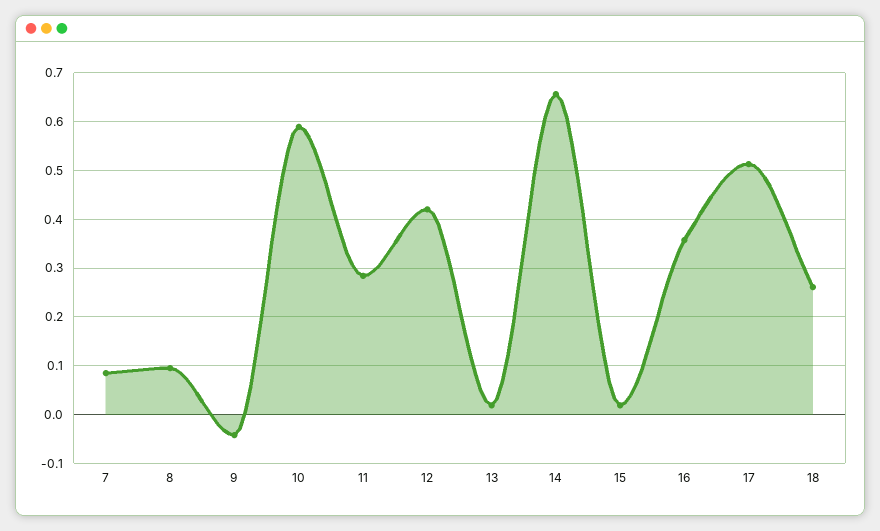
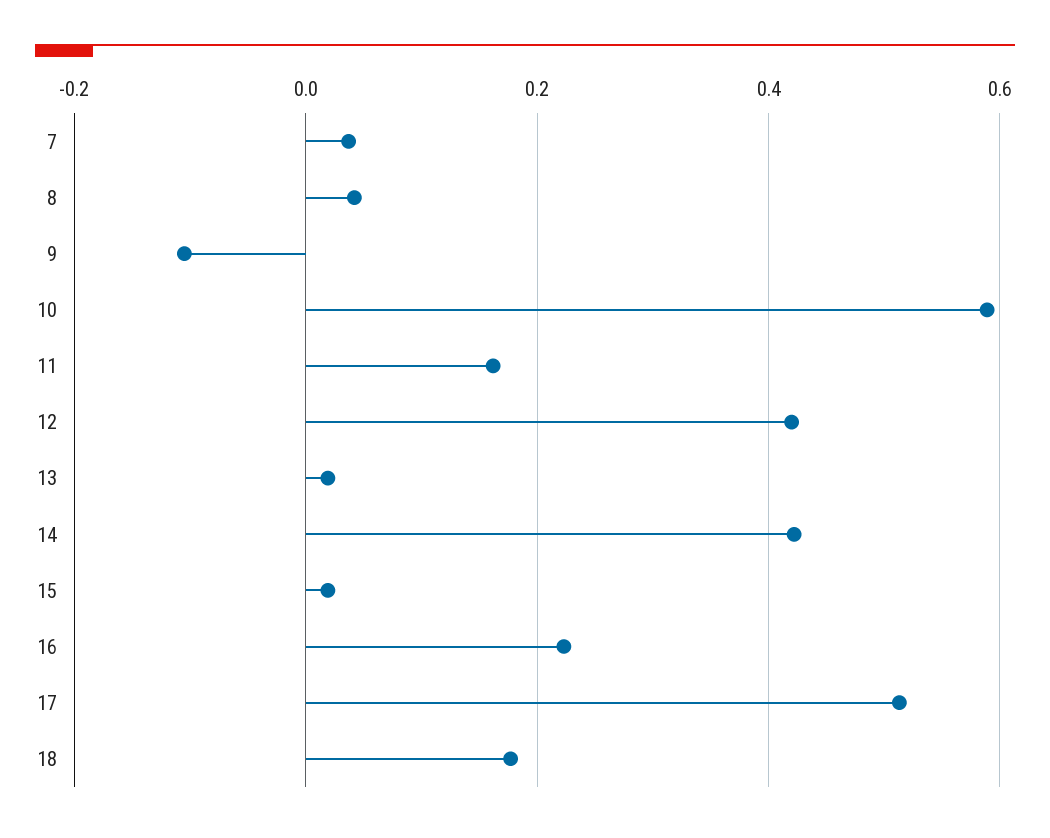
7: 0.08 -> 0.04
8: 0.1 -> 0.04
9: -0.04 -> -0.1
11: 0.28 -> 0.16
14: 0.66 -> 0.42
16: 0.36 -> 0.22
18: 0.26 -> 0.18

